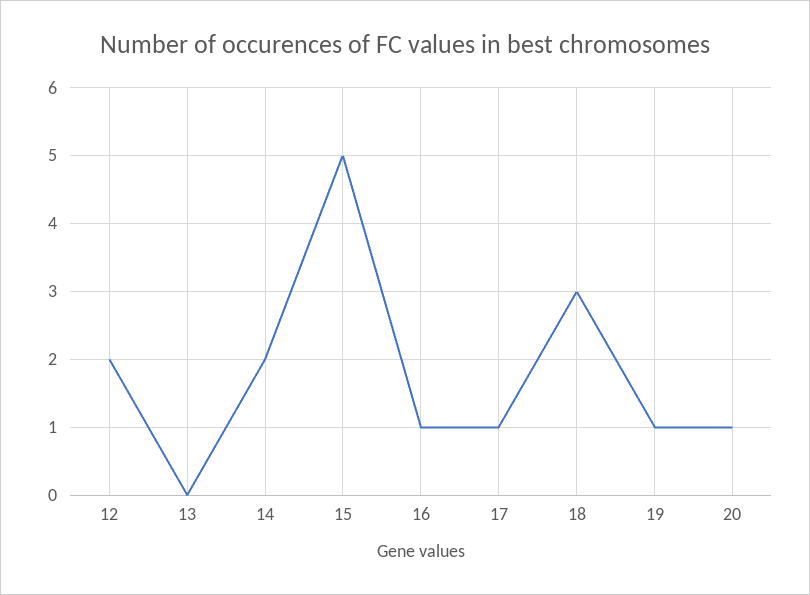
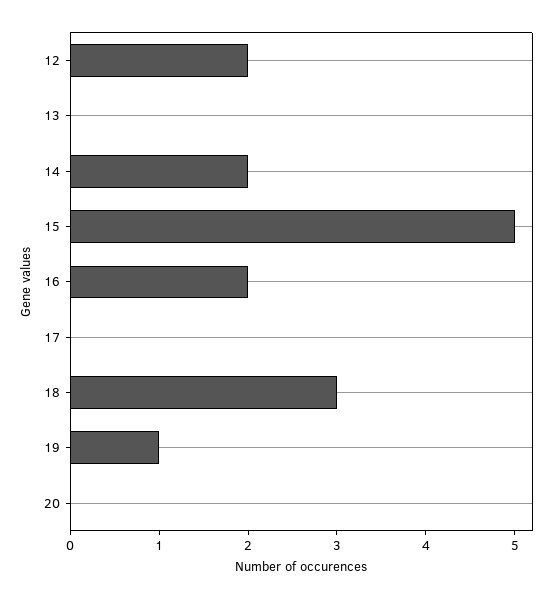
16: 1 -> 2
17: 1 -> 0
20: 1 -> 0

